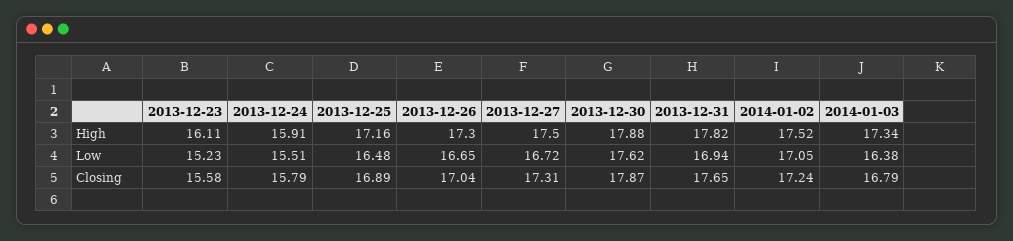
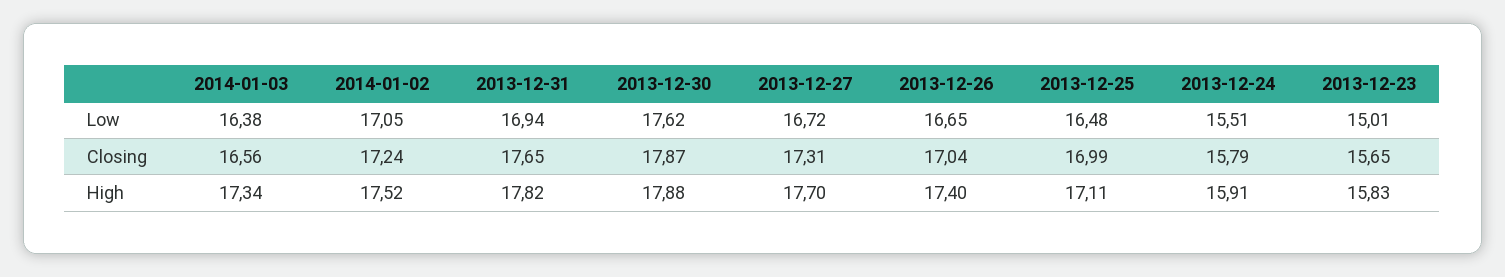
2013-12-23, High: 16.11 -> 15.83
2013-12-25, High: 17.16 -> 17.11
2013-12-26, High: 17.3 -> 17.4
2013-12-27, High: 17.5 -> 17.7
2013-12-23, Low: 15.23 -> 15.01
2013-12-23, Closing: 15.58 -> 15.65
2013-12-25, Closing: 16.89 -> 16.99
2014-01-03, Closing: 16.79 -> 16.56

